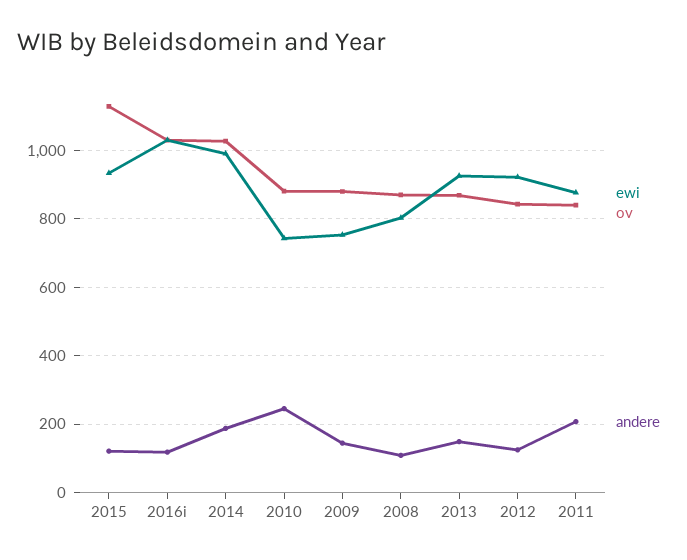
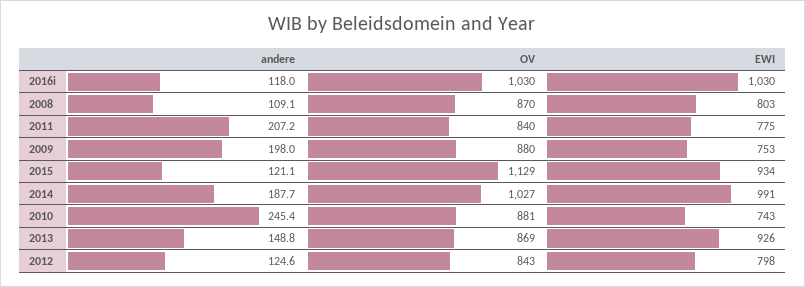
andere, 2009: 140 -> 198
ewi, 2012: 920 -> 798
ewi, 2011: 880 -> 775

